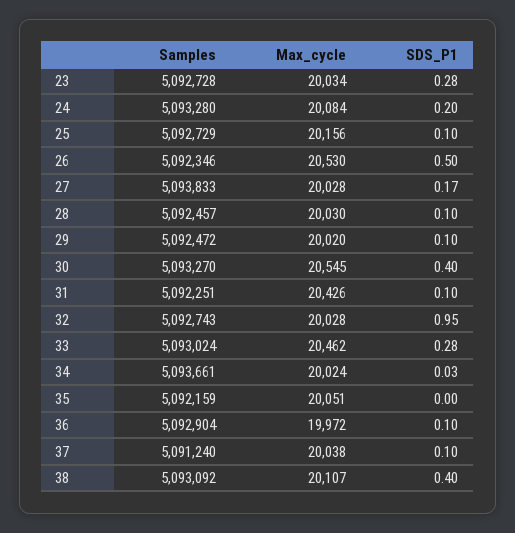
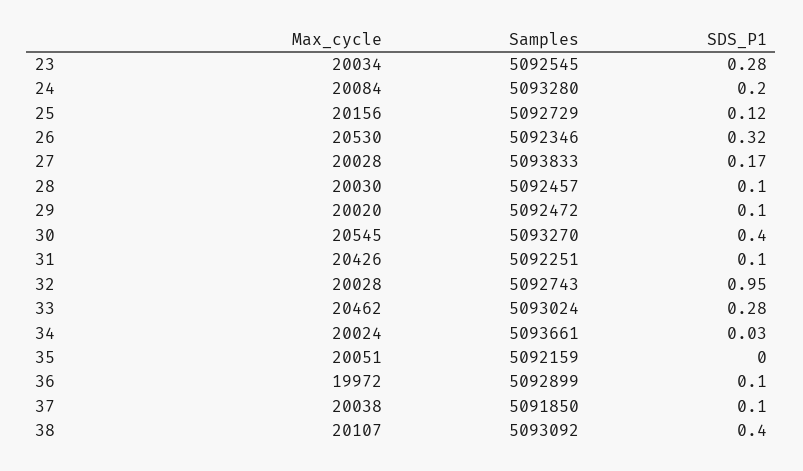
Samples, 23: 5092728 -> 5092545
SDS_P1, 25: 0.1 -> 0.12
SDS_P1, 26: 0.5 -> 0.32
Samples, 36: 5092904 -> 5092899
Samples, 37: 5091240 -> 5091850

